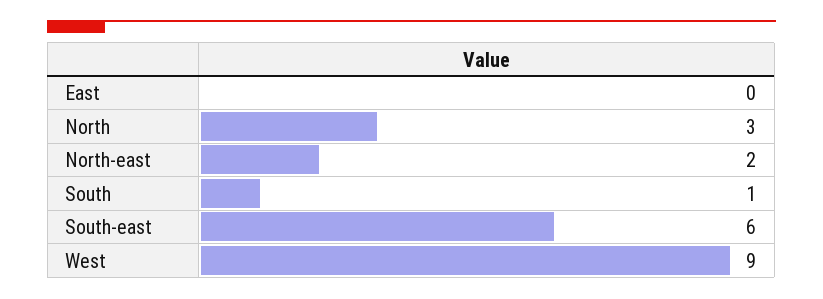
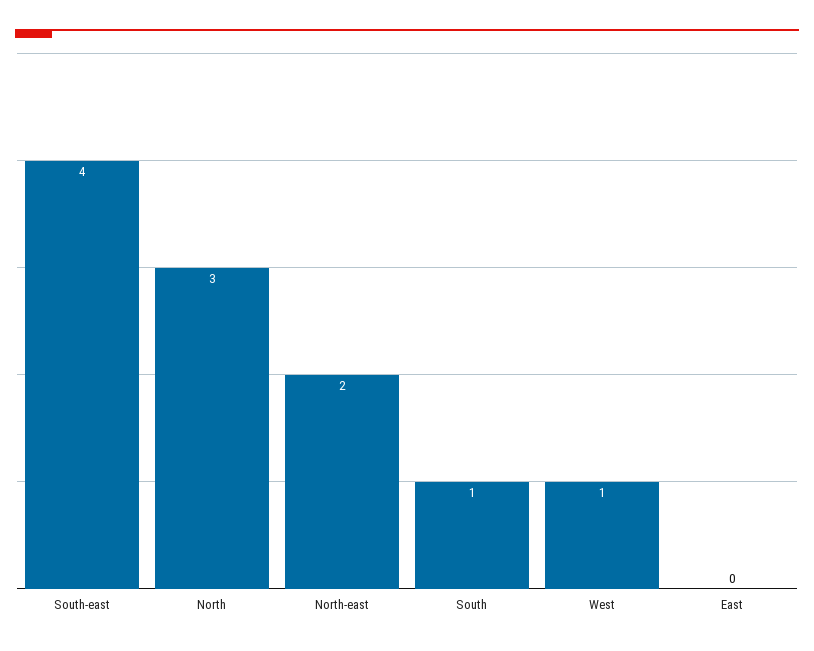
South-east: 6 -> 4
West: 9 -> 1

